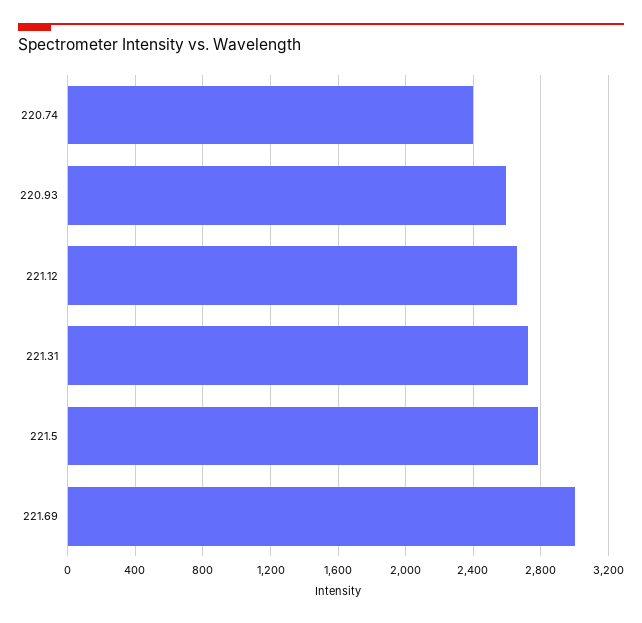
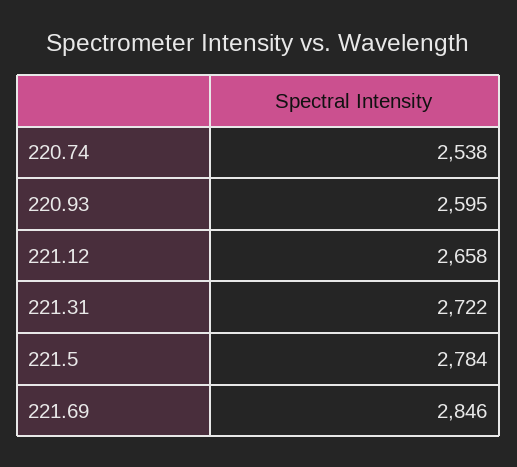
220.74: 2400 -> 2538
221.69: 3000 -> 2846

